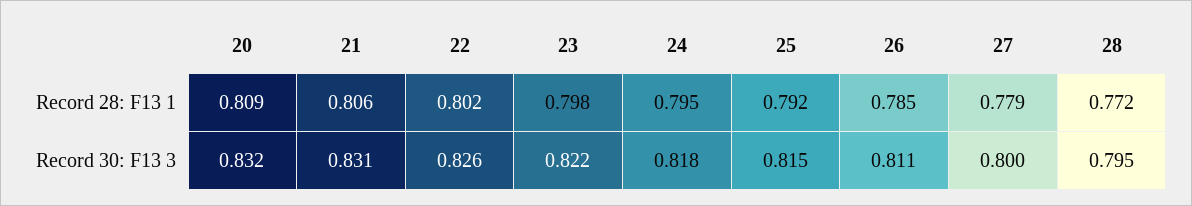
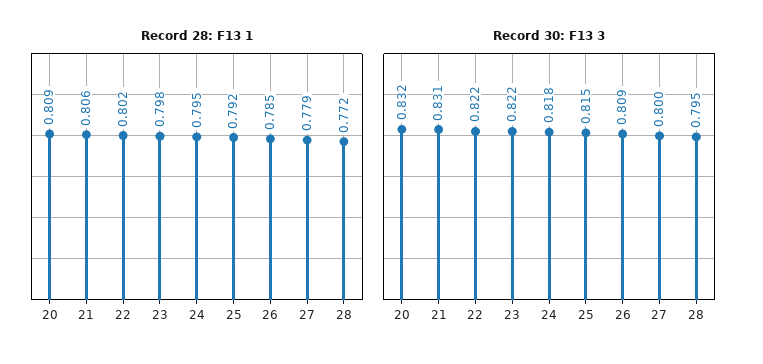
Record 30: F13 3, 22: 0.826 -> 0.822
Record 30: F13 3, 26: 0.811 -> 0.809

